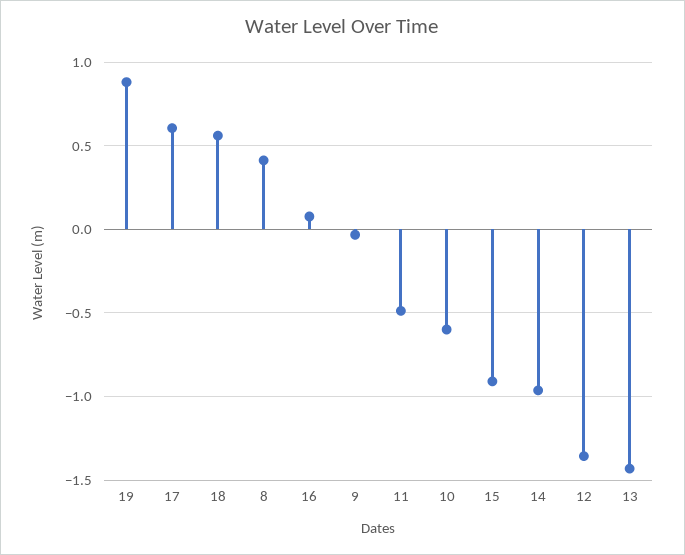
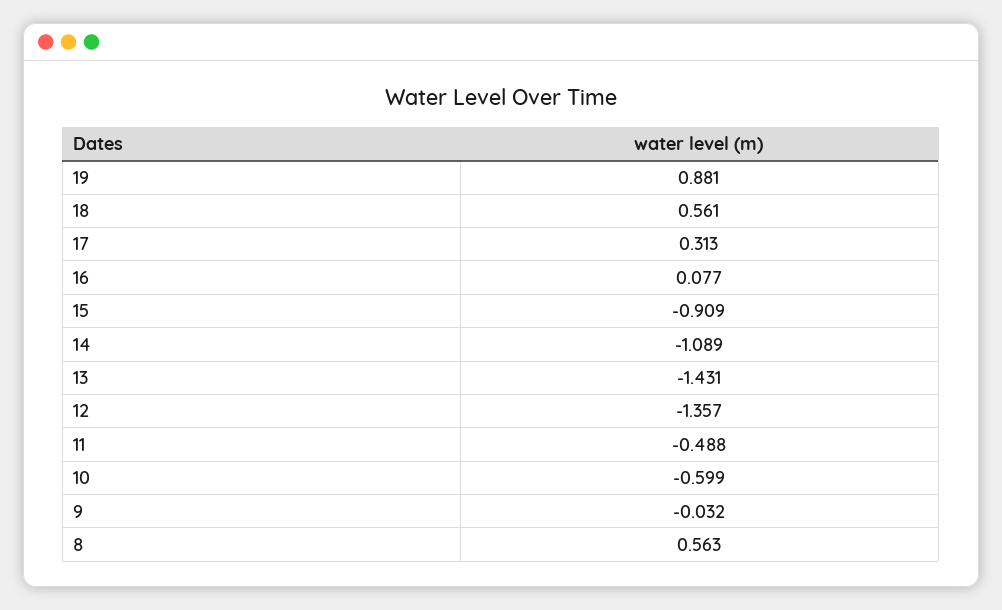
17: 0.6 -> 0.313
8: 0.4 -> 0.563
14: -0.95 -> -1.089

